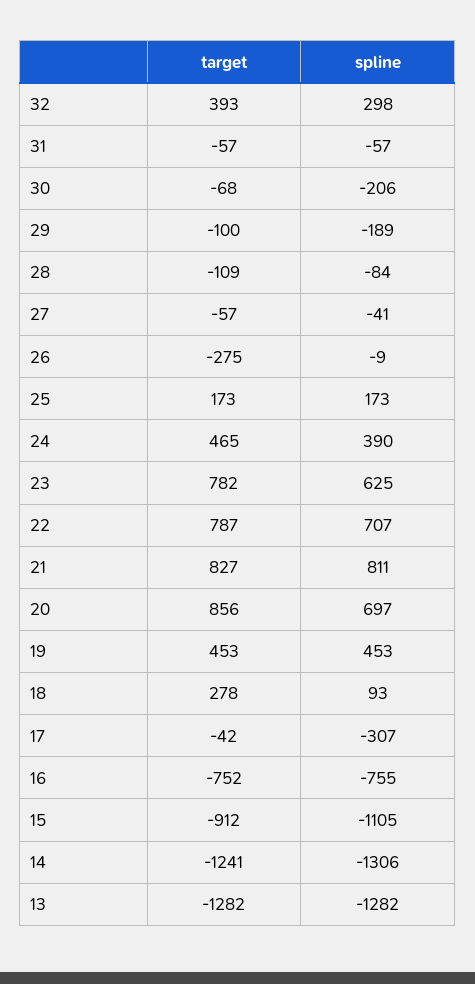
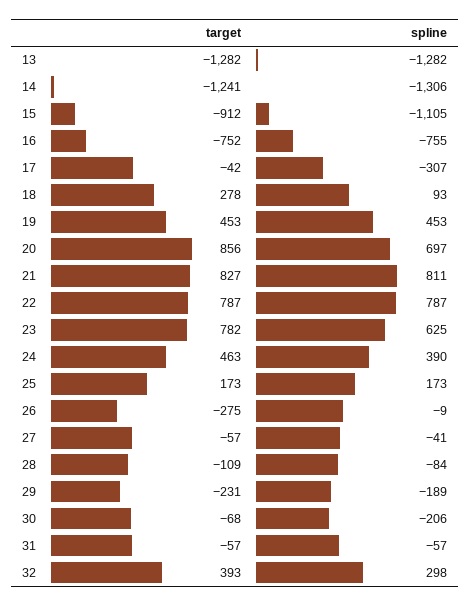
target, 29: -100 -> -231
target, 24: 465 -> 463
spline, 22: 707 -> 787

